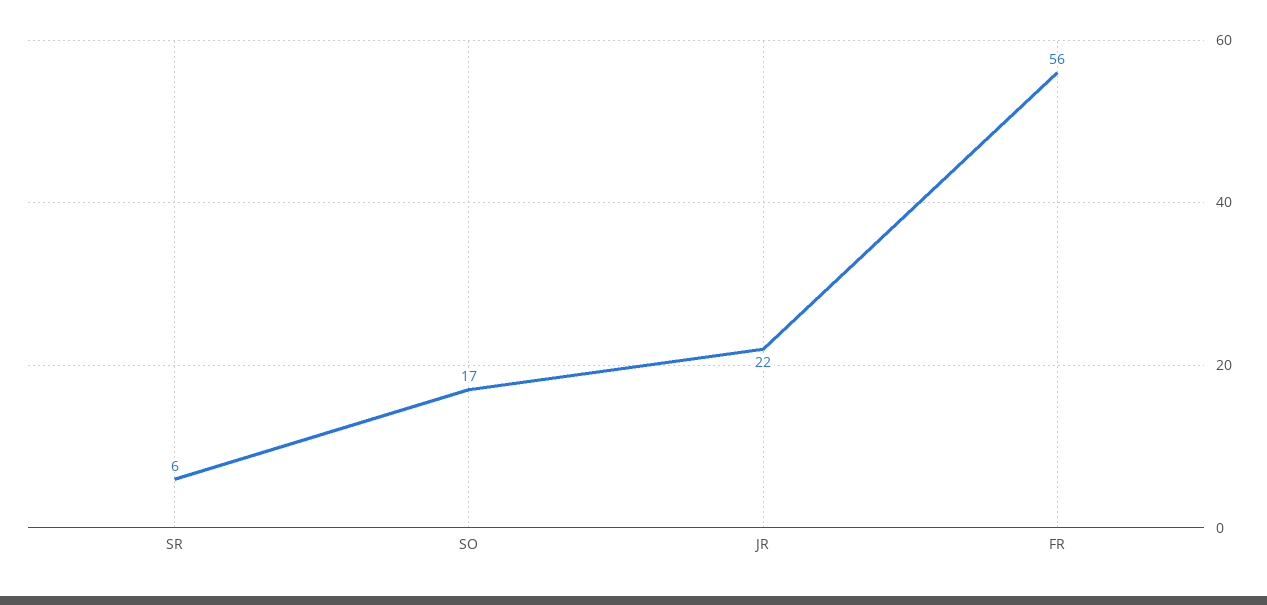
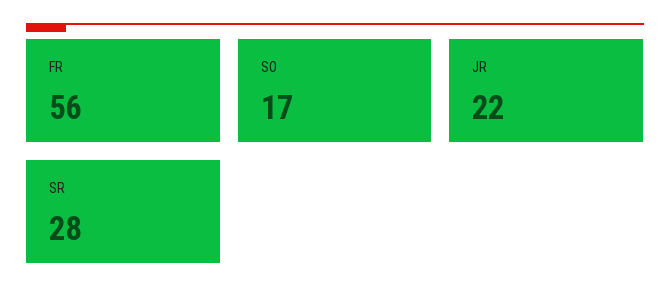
SR: 6 -> 28

